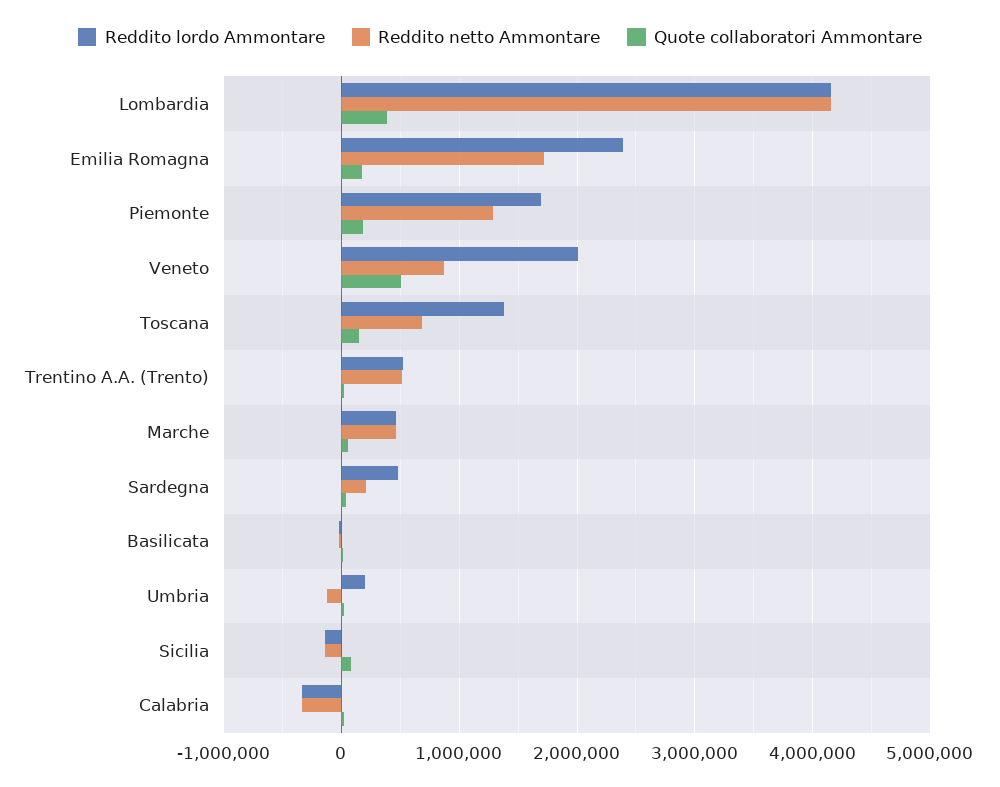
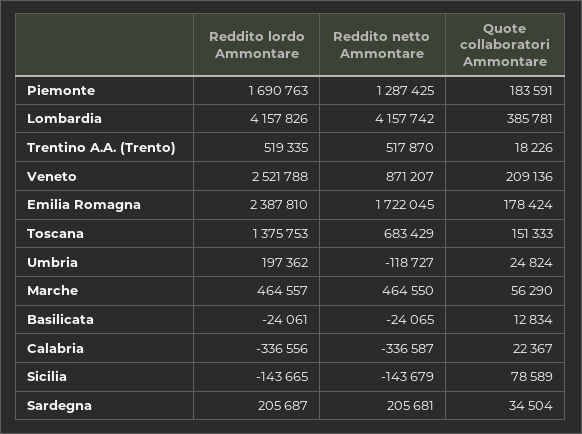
Reddito lordo Ammontare, Veneto: 2000000 -> 2521788
Quote collaboratori Ammontare, Veneto: 500000 -> 209136
Reddito lordo Ammontare, Sardegna: 500000 -> 205687

